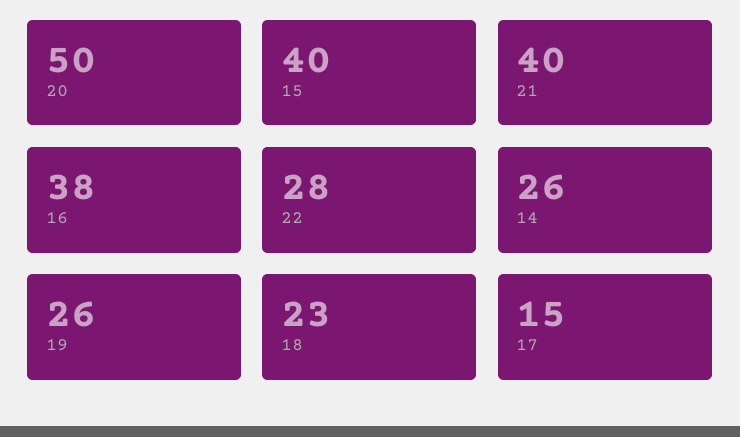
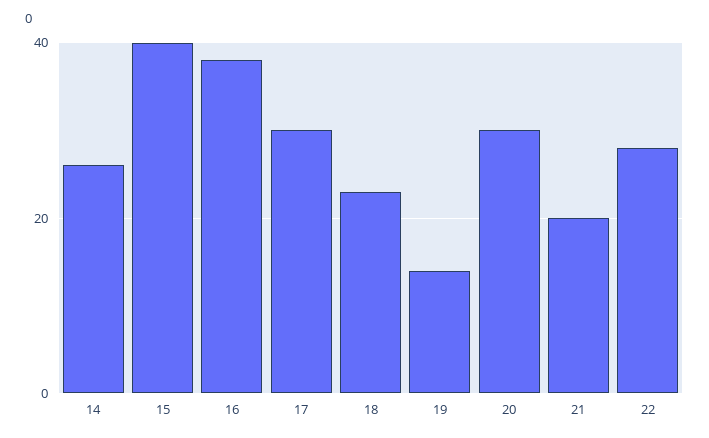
20: 50 -> 30
21: 40 -> 20
19: 26 -> 15
17: 15 -> 30

